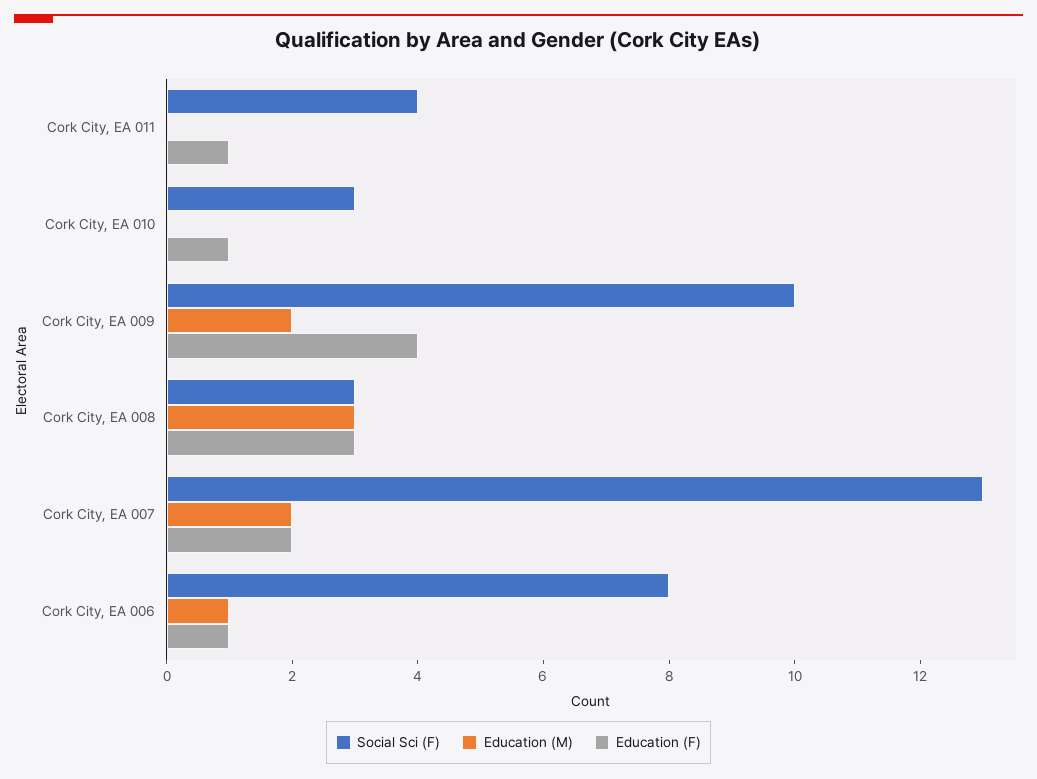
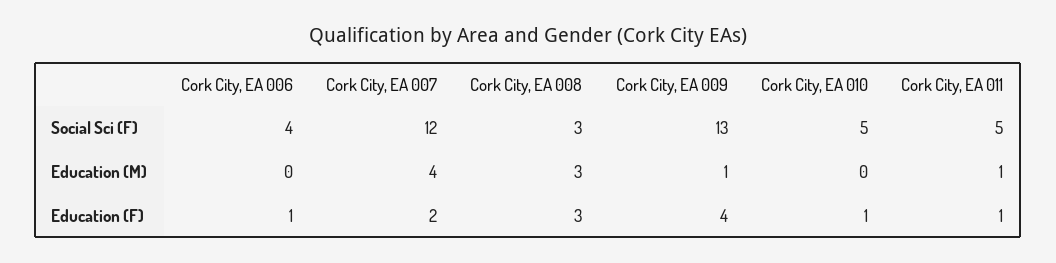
Social Sci (F), Cork City, EA 011: 4 -> 5
Education (M), Cork City, EA 011: 0 -> 1
Social Sci (F), Cork City, EA 010: 3 -> 5
Social Sci (F), Cork City, EA 009: 10 -> 13
Education (M), Cork City, EA 009: 2 -> 1
Social Sci (F), Cork City, EA 007: 13 -> 12
Education (M), Cork City, EA 007: 2 -> 4
Social Sci (F), Cork City, EA 006: 8 -> 4
Education (M), Cork City, EA 006: 1 -> 0

